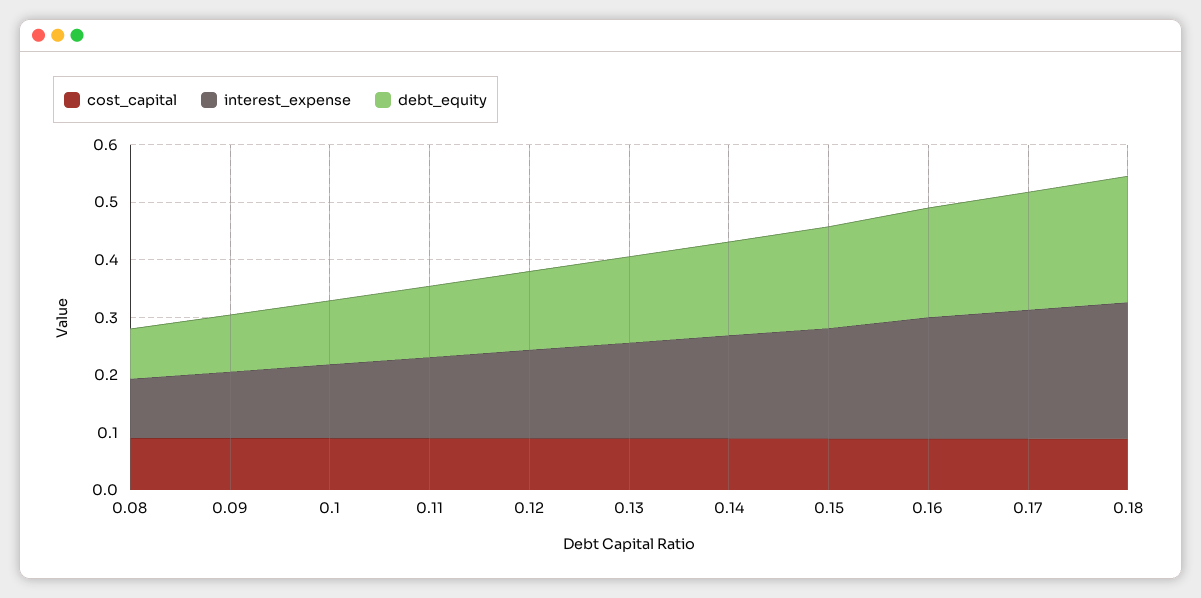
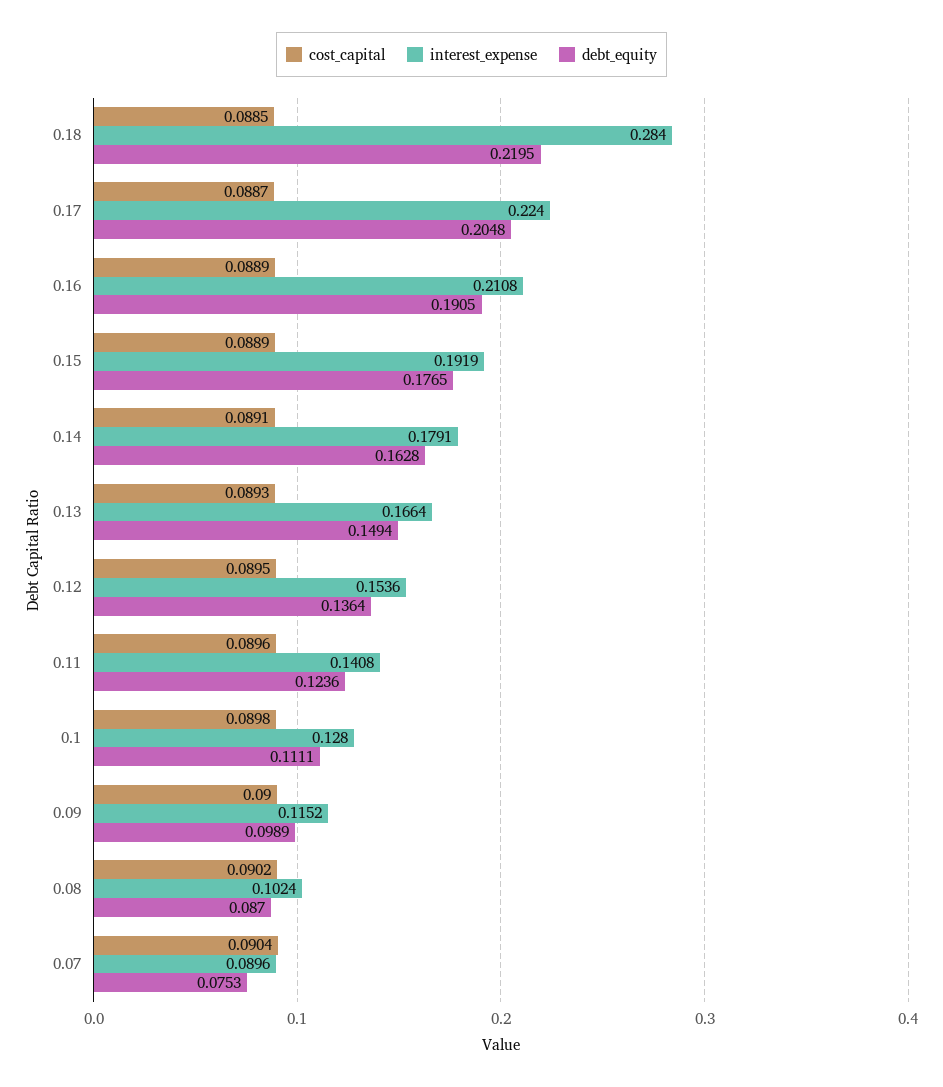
interest_expense, 0.18: 0.24 -> 0.284
cost_capital, 0.07: none -> 0.0904
interest_expense, 0.07: none -> 0.0896
debt_equity, 0.07: none -> 0.0753

